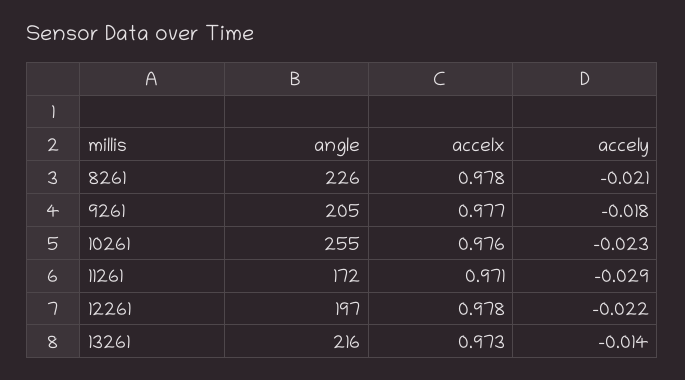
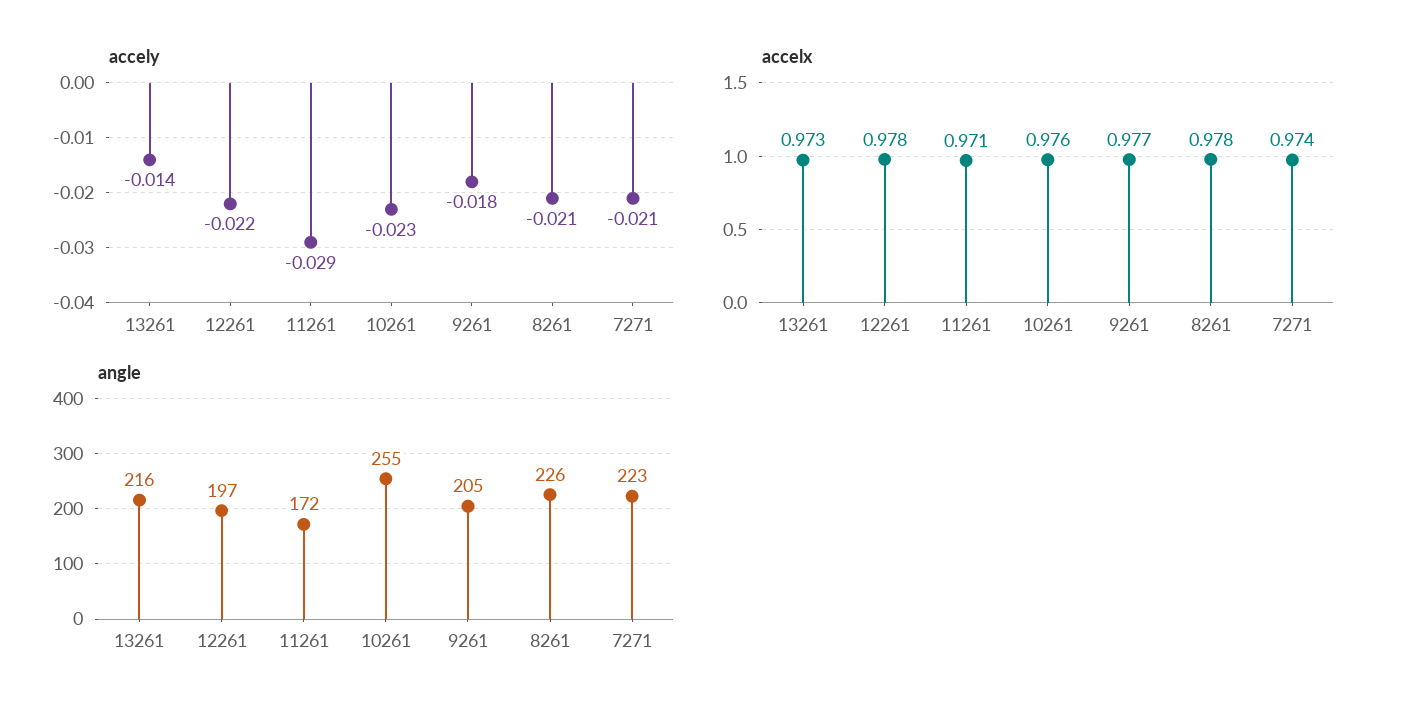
accely, 7271: none -> -0.021
accelx, 7271: none -> 0.974
angle, 7271: none -> 223

